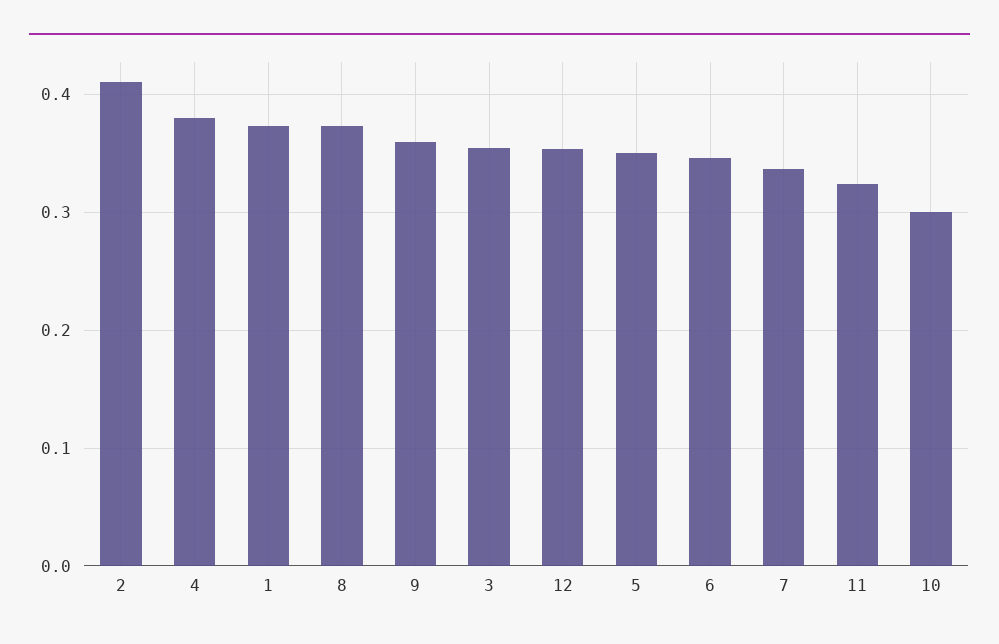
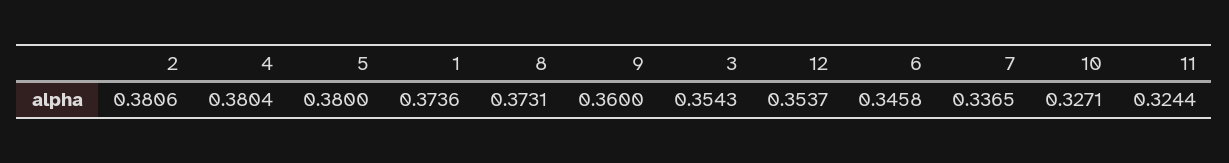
2: 0.41 -> 0.3806
5: 0.35 -> 0.38
10: 0.3 -> 0.3271

